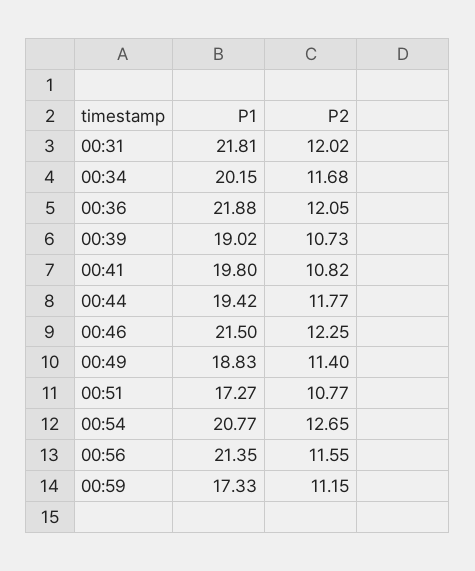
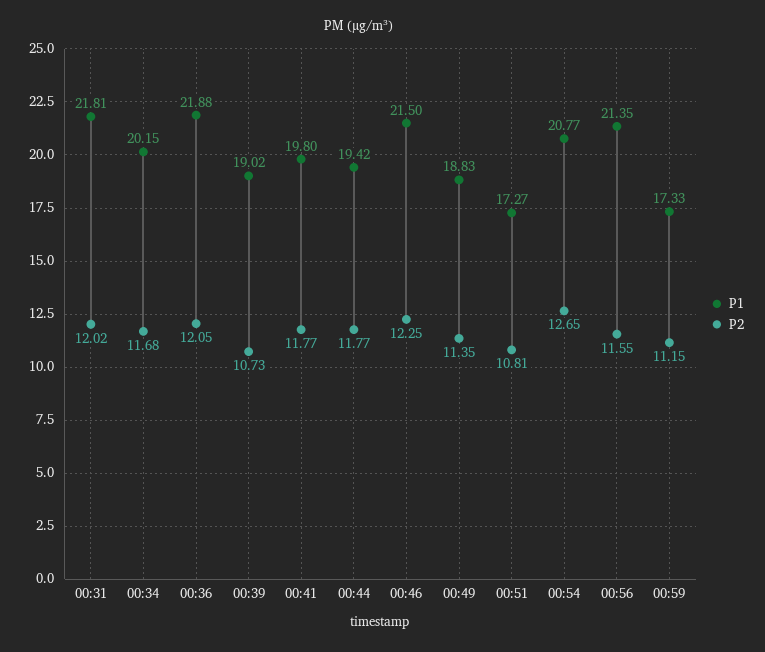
P2, 00:41: 10.82 -> 11.77
P2, 00:49: 11.4 -> 11.35
P2, 00:51: 10.77 -> 10.81

